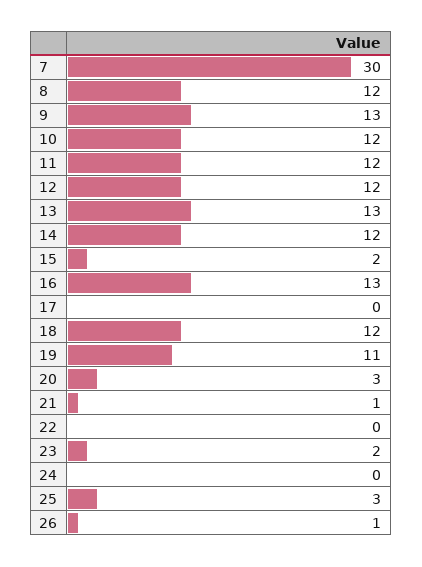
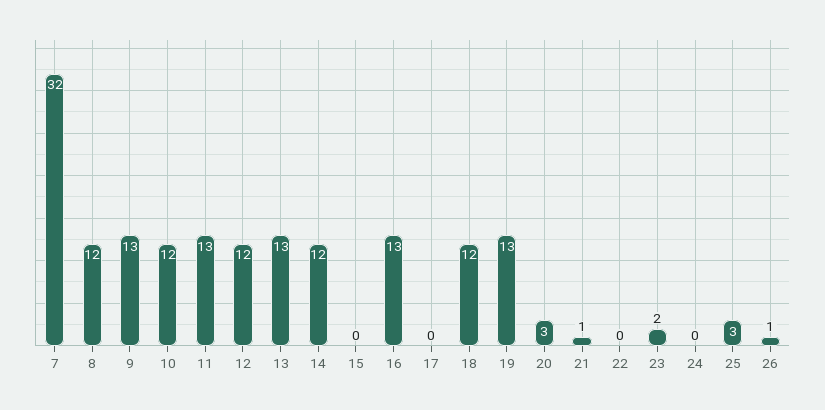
7: 30 -> 32
11: 12 -> 13
15: 2 -> 0
19: 11 -> 13

